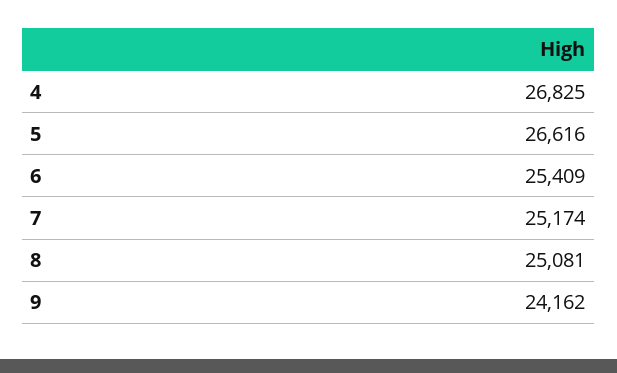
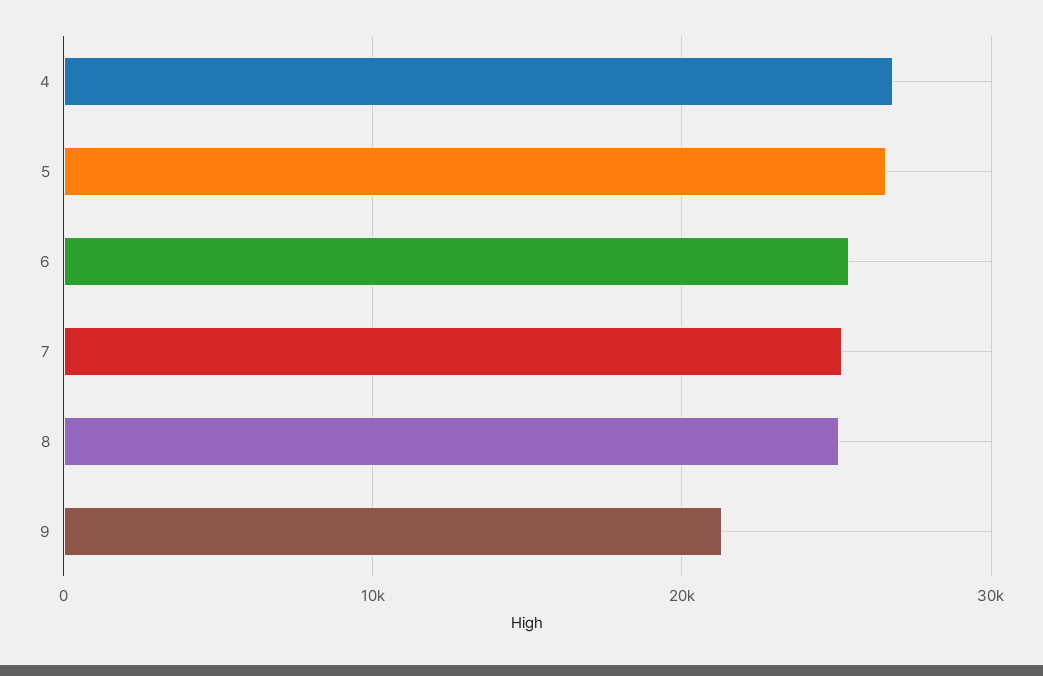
9: 24162 -> 21000

